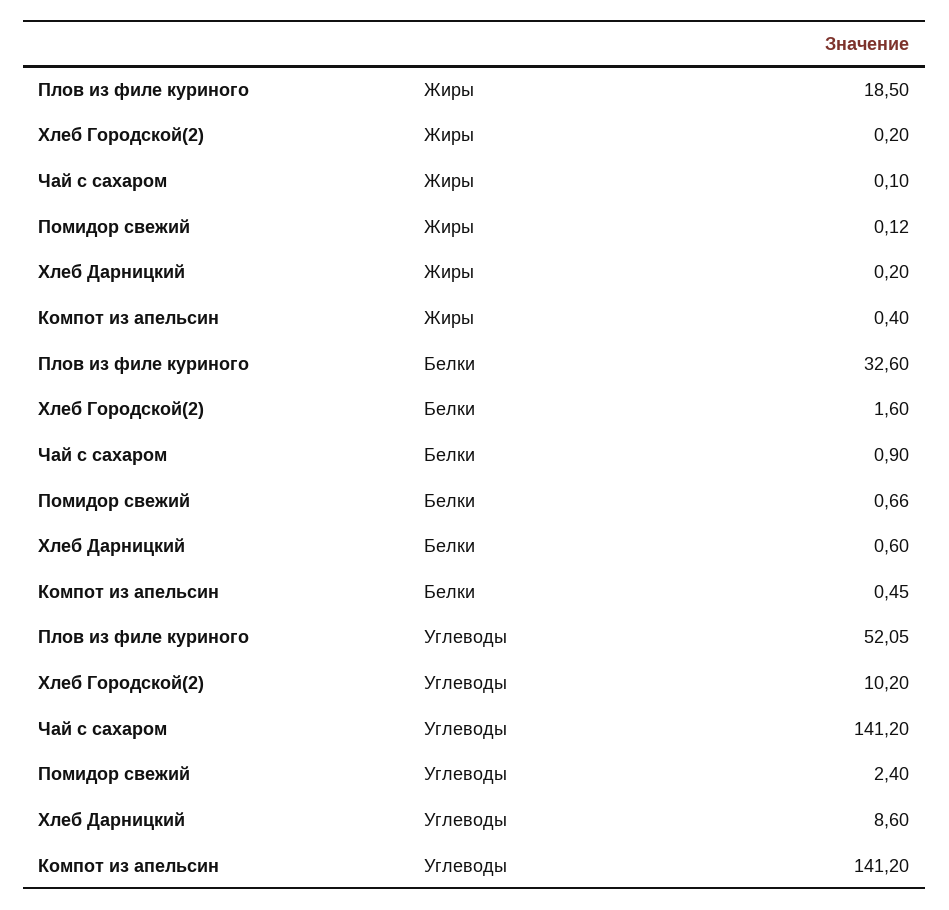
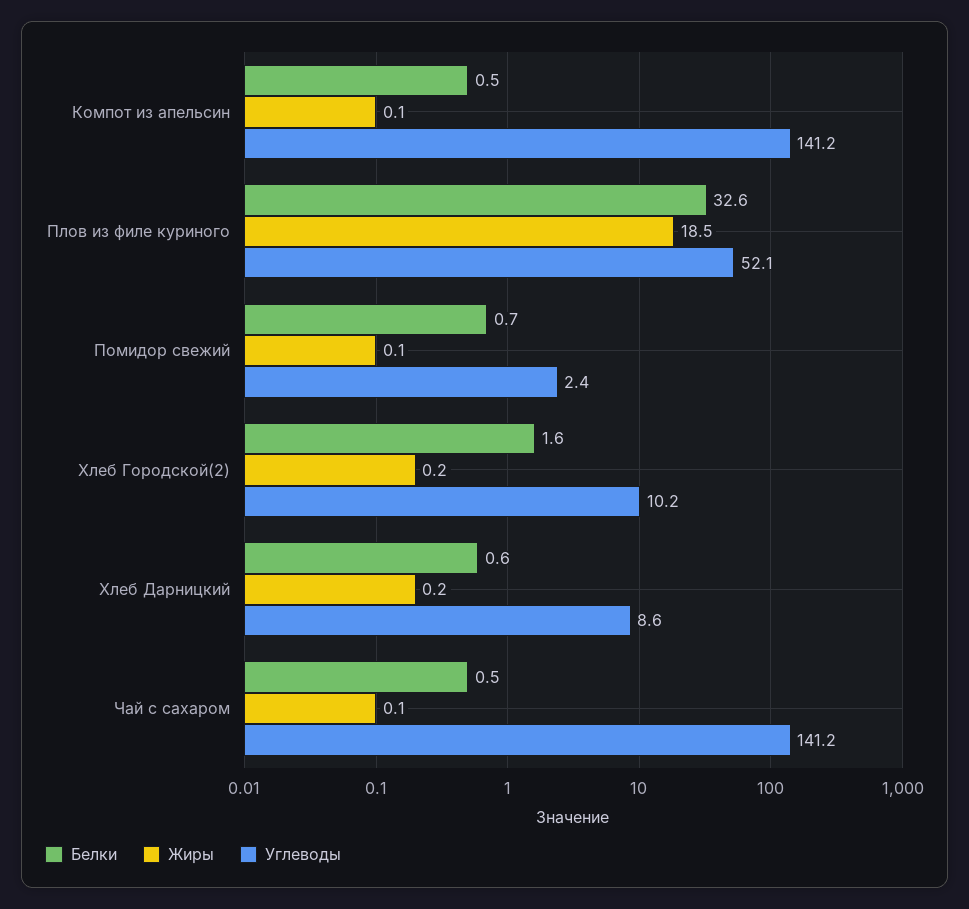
Жиры, Компот из апельсин: 0.4 -> 0.1
Белки, Чай с сахаром: 0.9 -> 0.5

